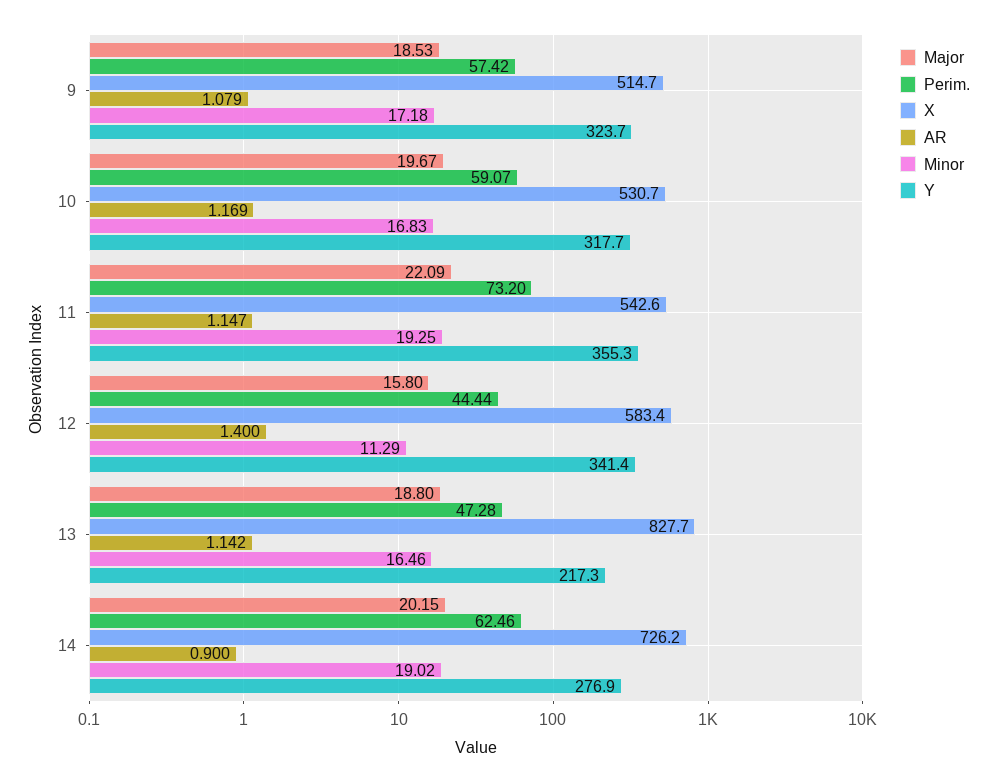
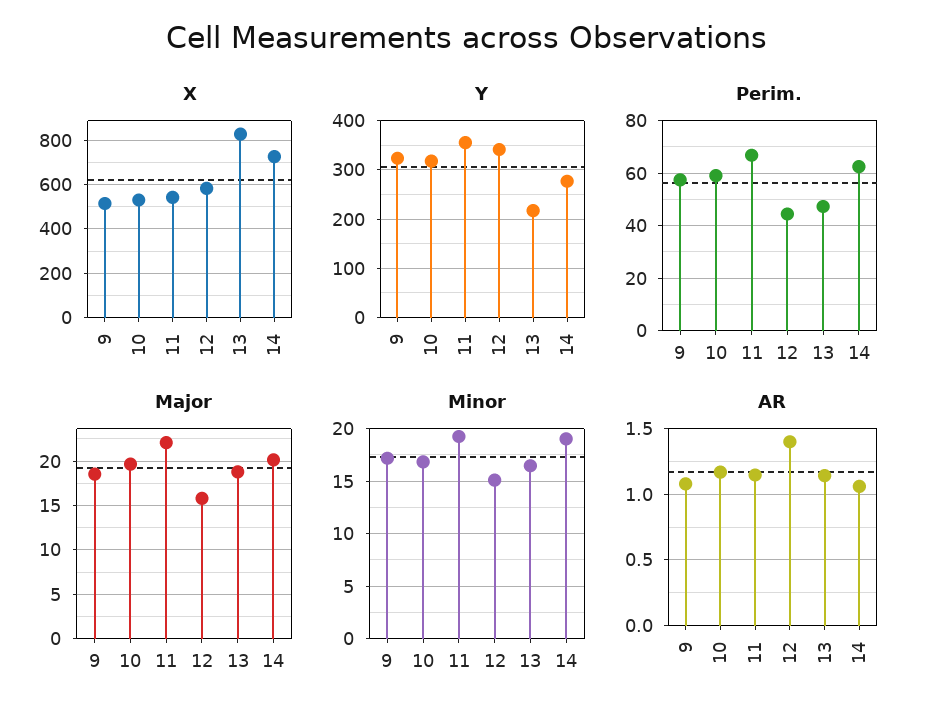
Perim., 11: 73.2 -> 67.5
Minor, 12: 11.29 -> 15
AR, 14: 0.9 -> 1.05

